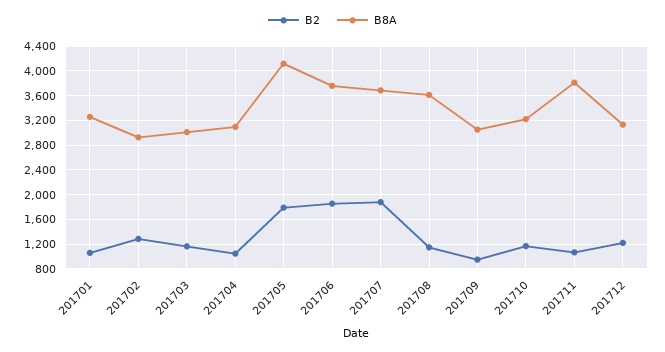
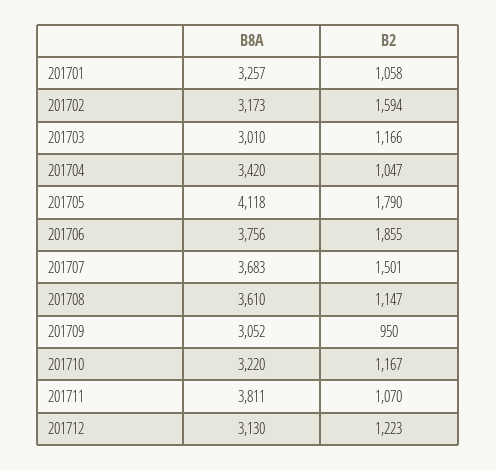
B2, 201702: 1300 -> 1594
B8A, 201702: 2900 -> 3173
B8A, 201704: 3100 -> 3420
B2, 201707: 1900 -> 1501

